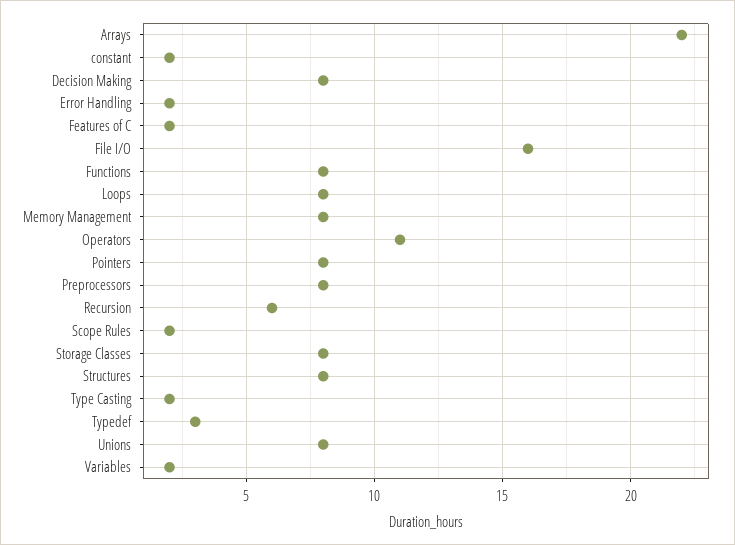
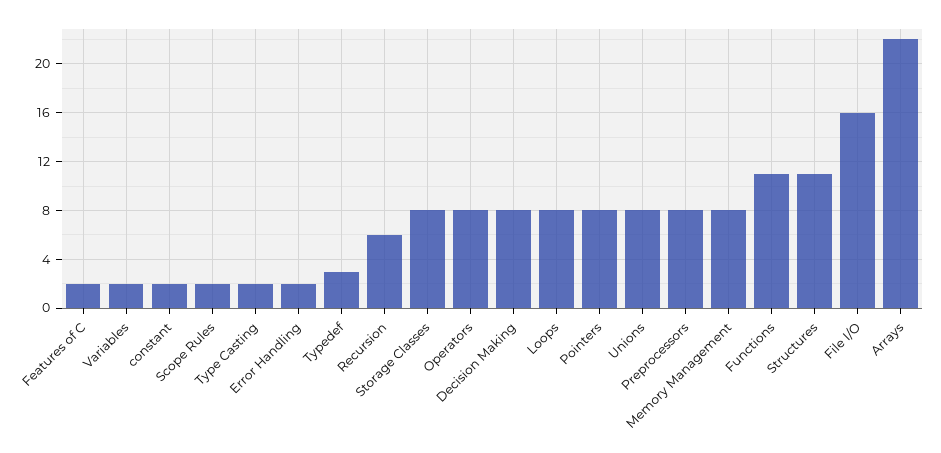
Functions: 8 -> 11
Operators: 11 -> 8
Structures: 8 -> 11

